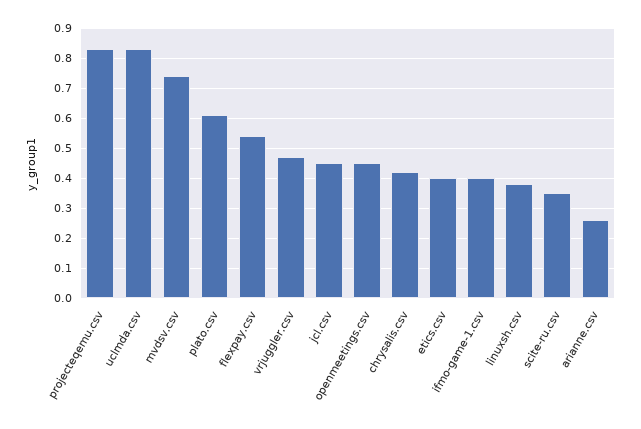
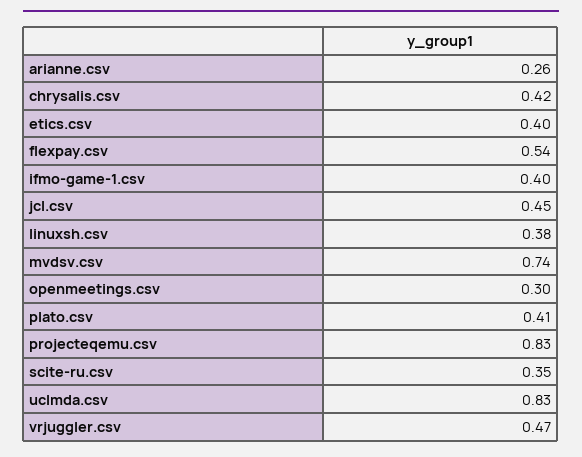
plato.csv: 0.6 -> 0.41
openmeetings.csv: 0.45 -> 0.3

